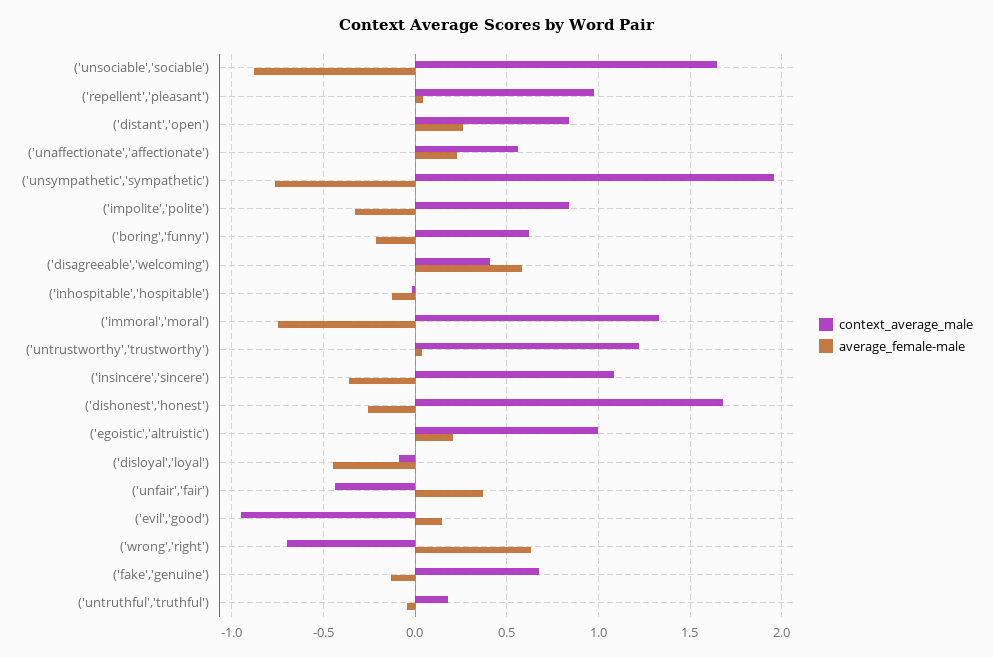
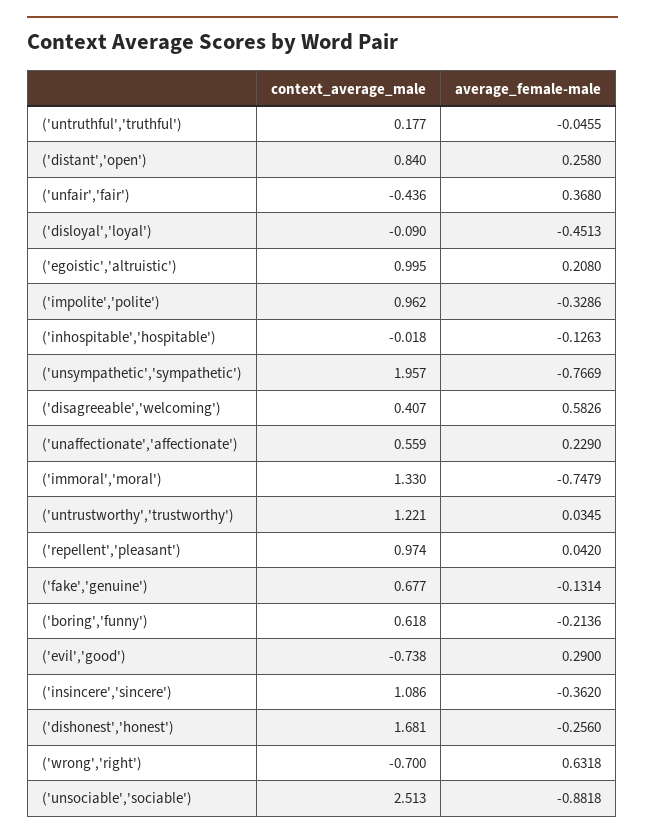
context_average_male, ('unsociable','sociable'): 1.65 -> 2.513
context_average_male, ('impolite','polite'): 0.85 -> 0.962
context_average_male, ('evil','good'): -0.95 -> -0.738
average_female-male, ('evil','good'): 0.15 -> 0.29

